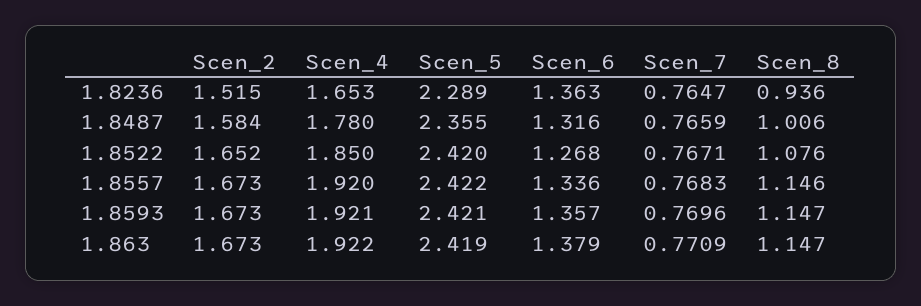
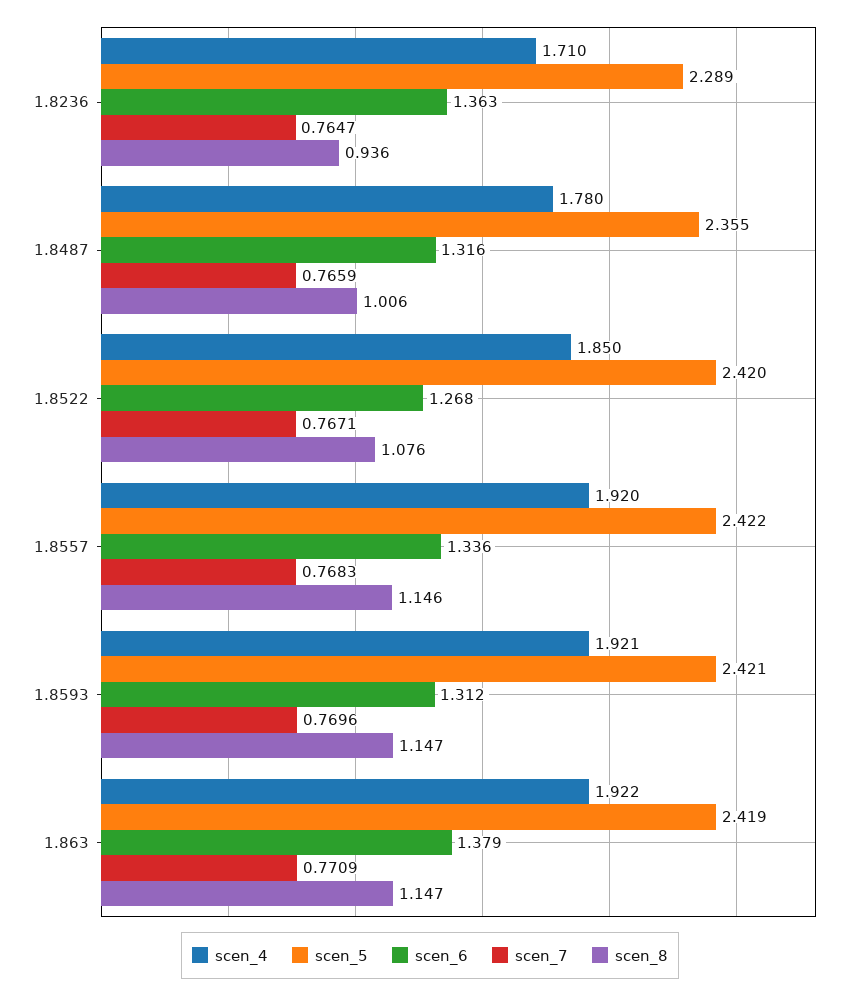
Scen_2, 1.8236: 1.515 -> none
Scen_4, 1.8236: 1.653 -> 1.71
Scen_2, 1.8487: 1.584 -> none
Scen_2, 1.8522: 1.652 -> none
Scen_2, 1.8557: 1.673 -> none
Scen_2, 1.8593: 1.673 -> none
Scen_6, 1.8593: 1.357 -> 1.312
Scen_2, 1.863: 1.673 -> none

